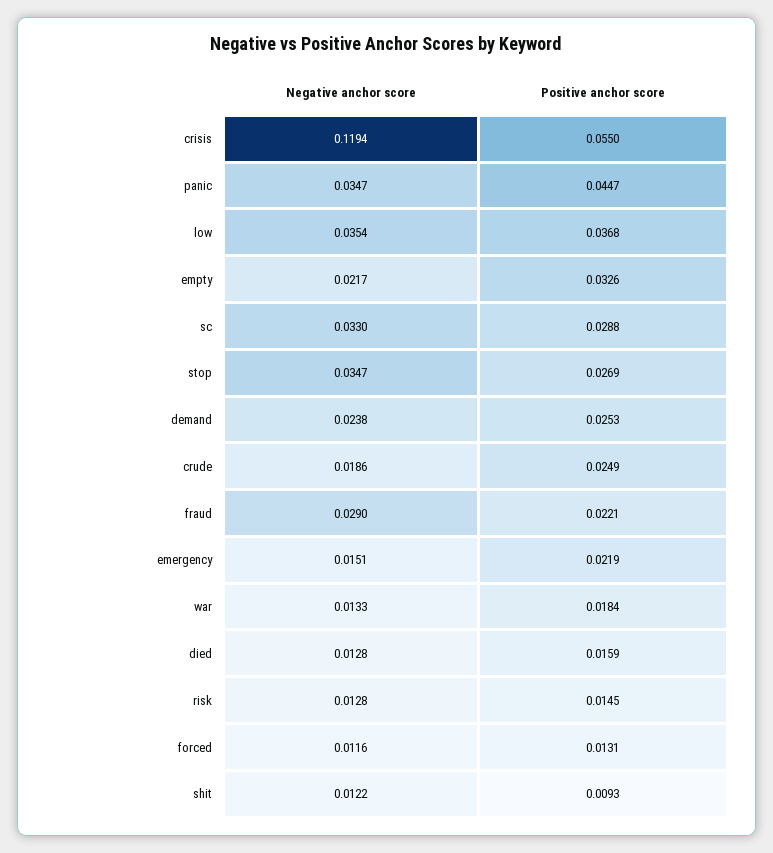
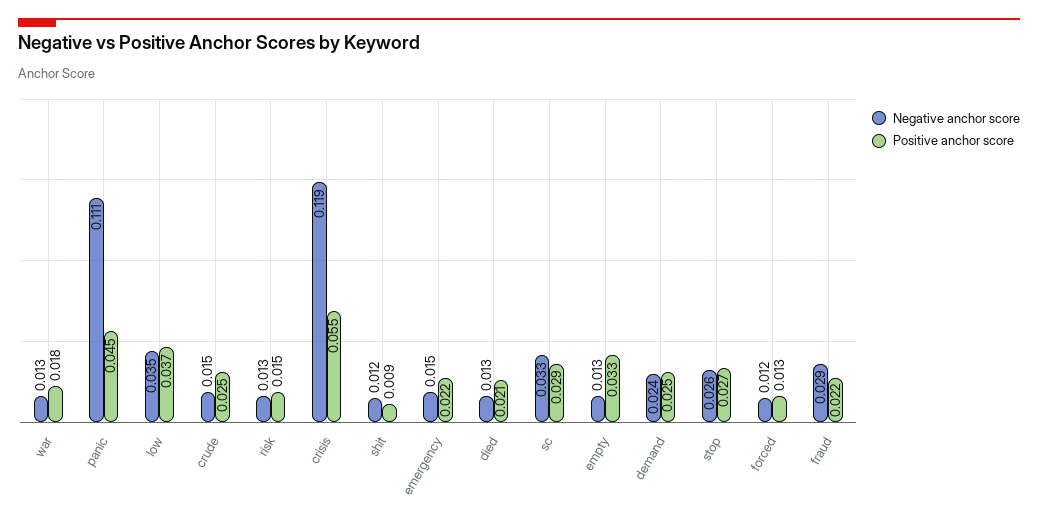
Negative anchor score, panic: 0.0347 -> 0.111
Negative anchor score, empty: 0.0217 -> 0.013
Negative anchor score, stop: 0.0347 -> 0.026
Negative anchor score, crude: 0.0186 -> 0.015
Positive anchor score, died: 0.0159 -> 0.021

